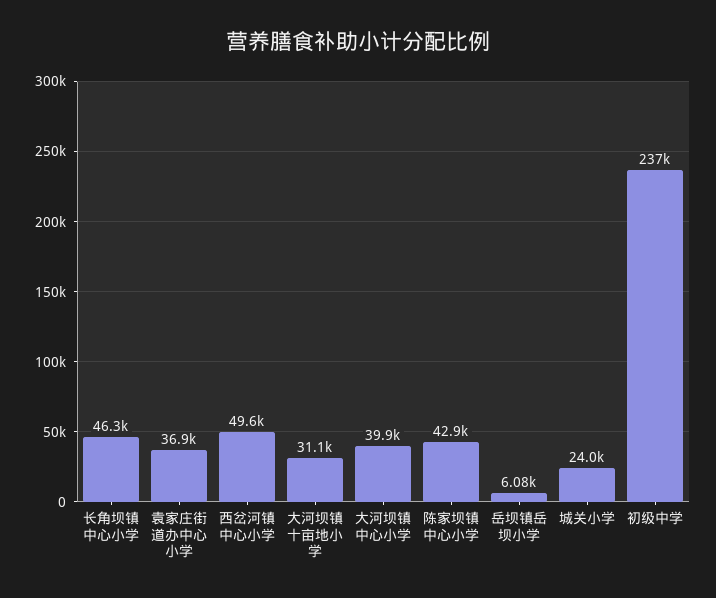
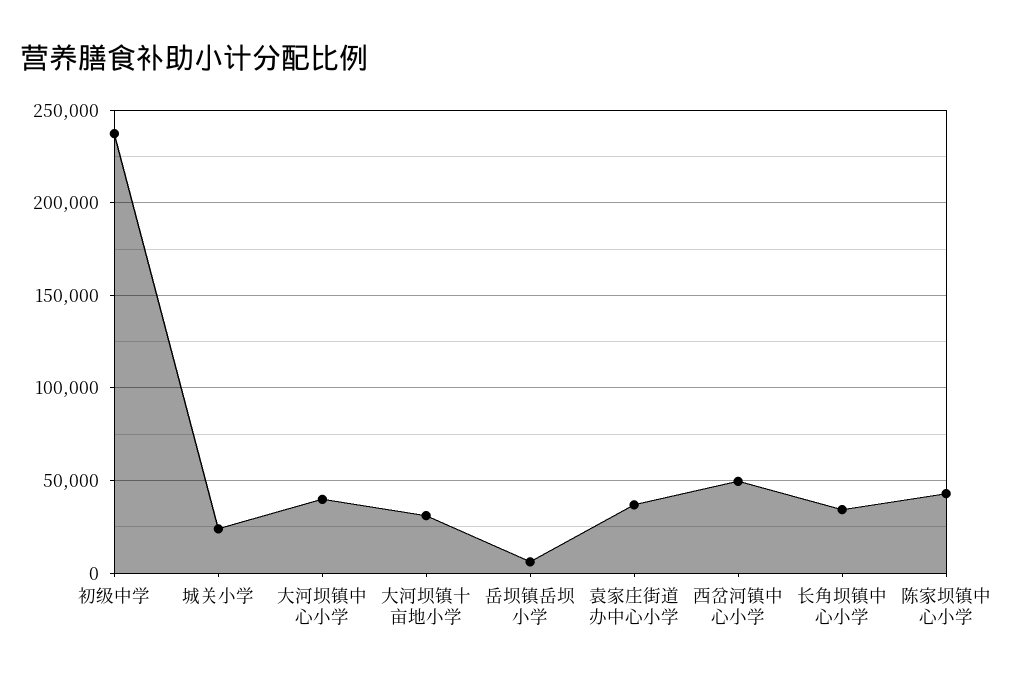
长角坝镇中心小学: 46300 -> 35000

